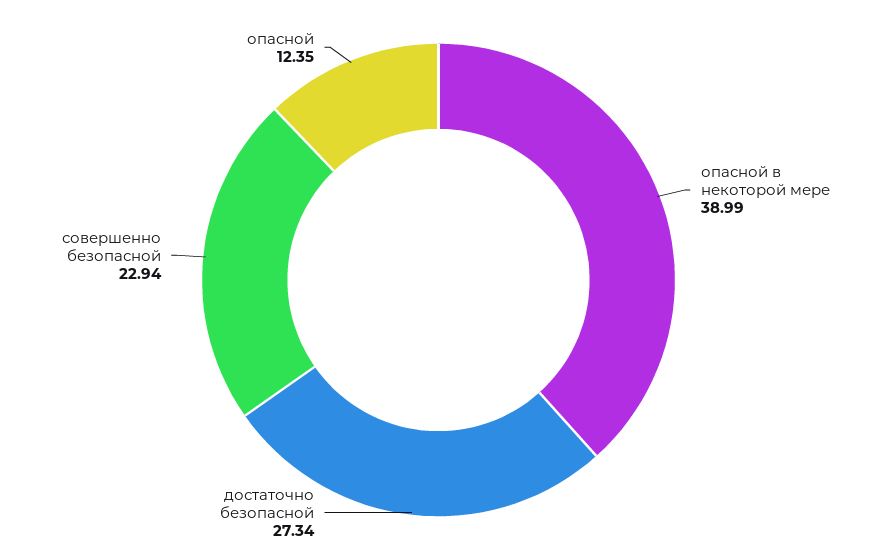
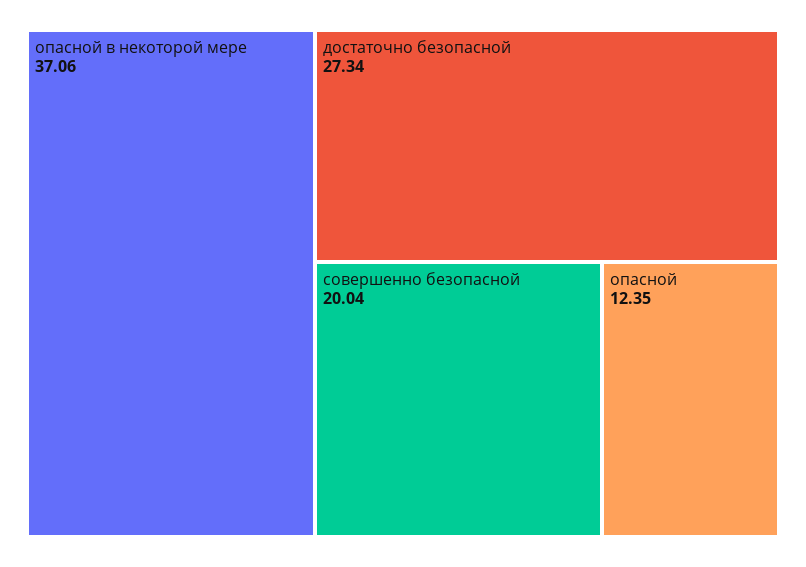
опасной в некоторой мере: 38.99 -> 37.06
совершенно безопасной: 22.94 -> 20.04

